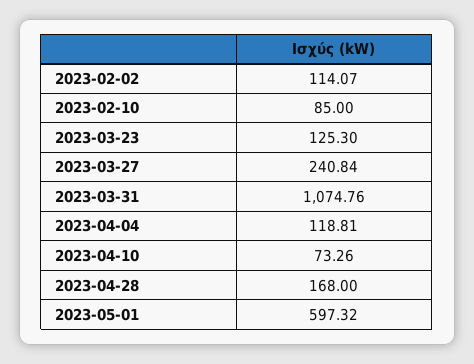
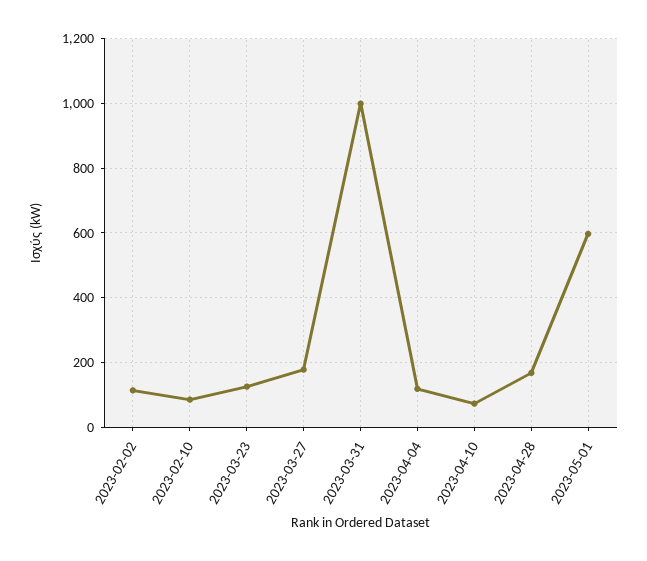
2023-03-27: 240.84 -> 180
2023-03-31: 1074.76 -> 1000

